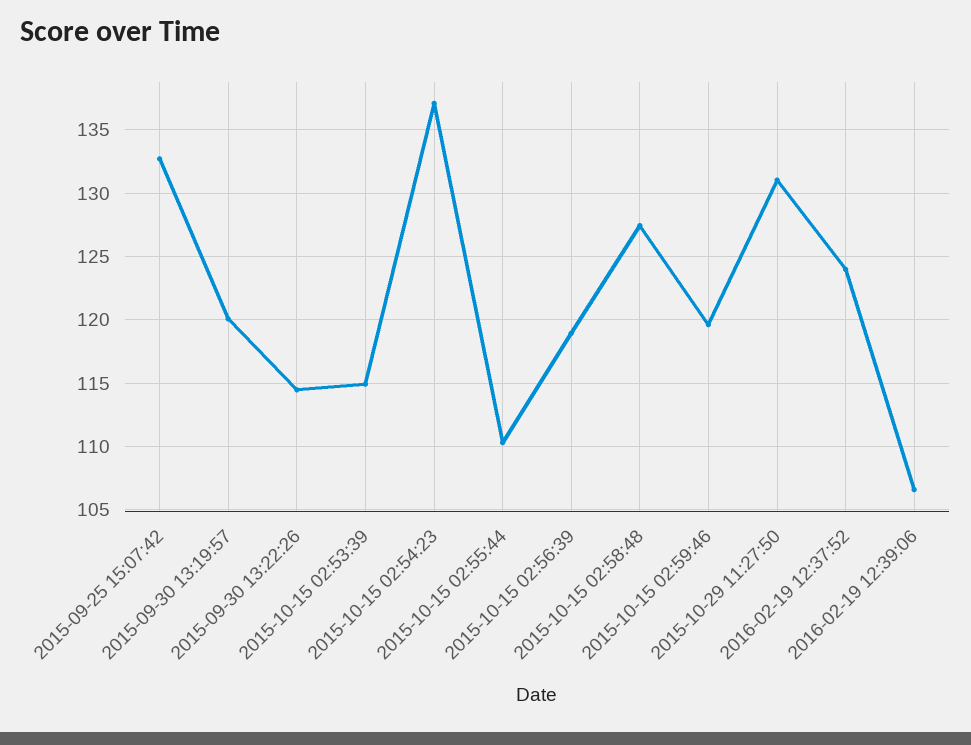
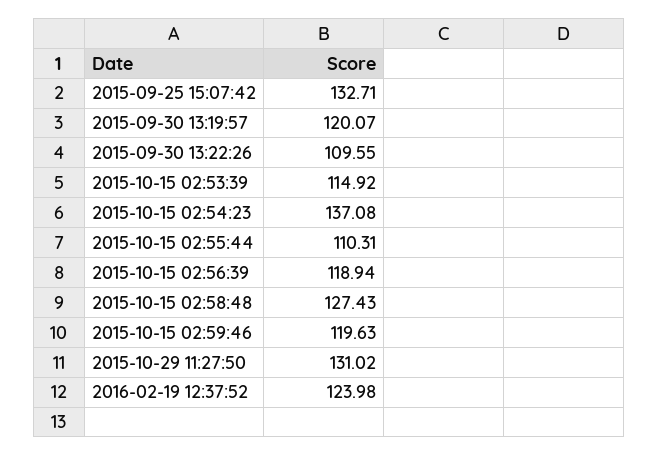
2015-09-30 13:22:26: 114.5 -> 109.55
2016-02-19 12:39:06: 106.5 -> none

